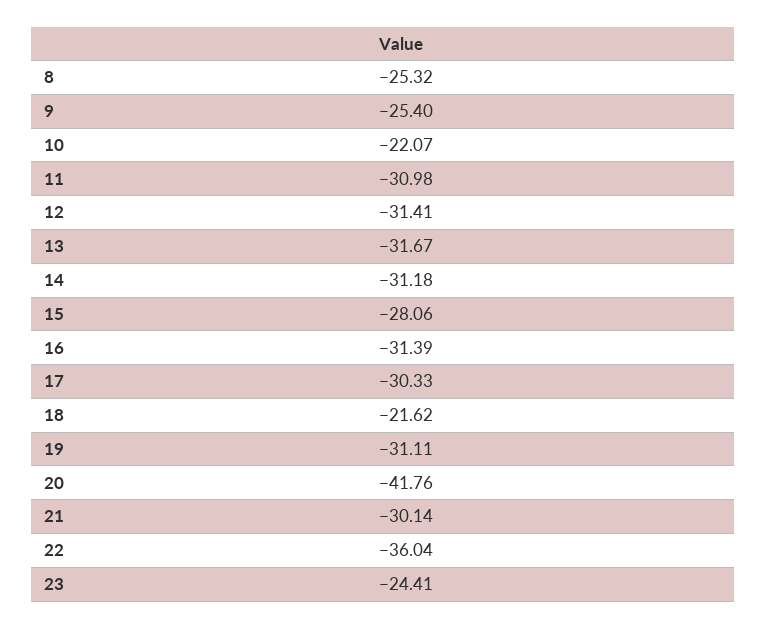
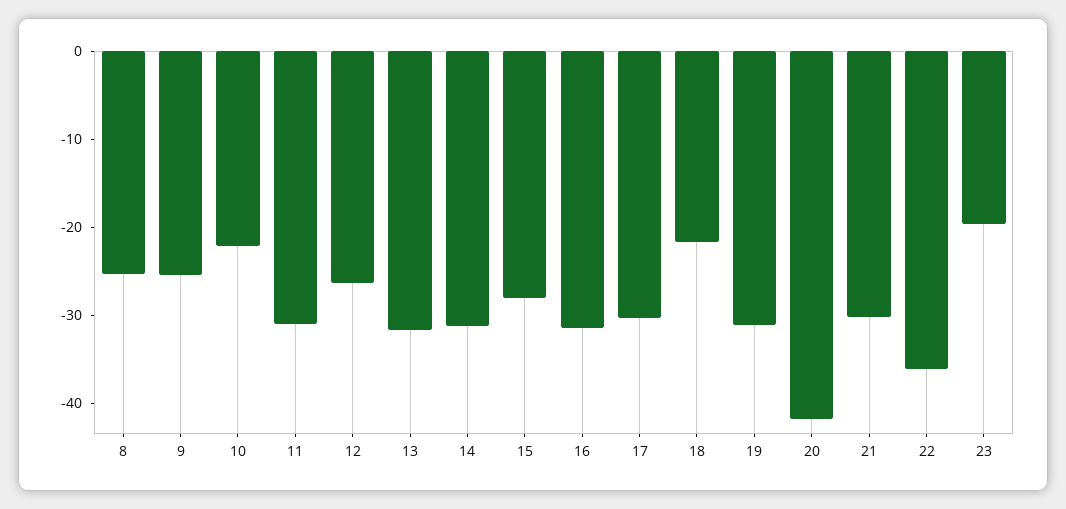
12: -31.41 -> -26
23: -24.41 -> -20

